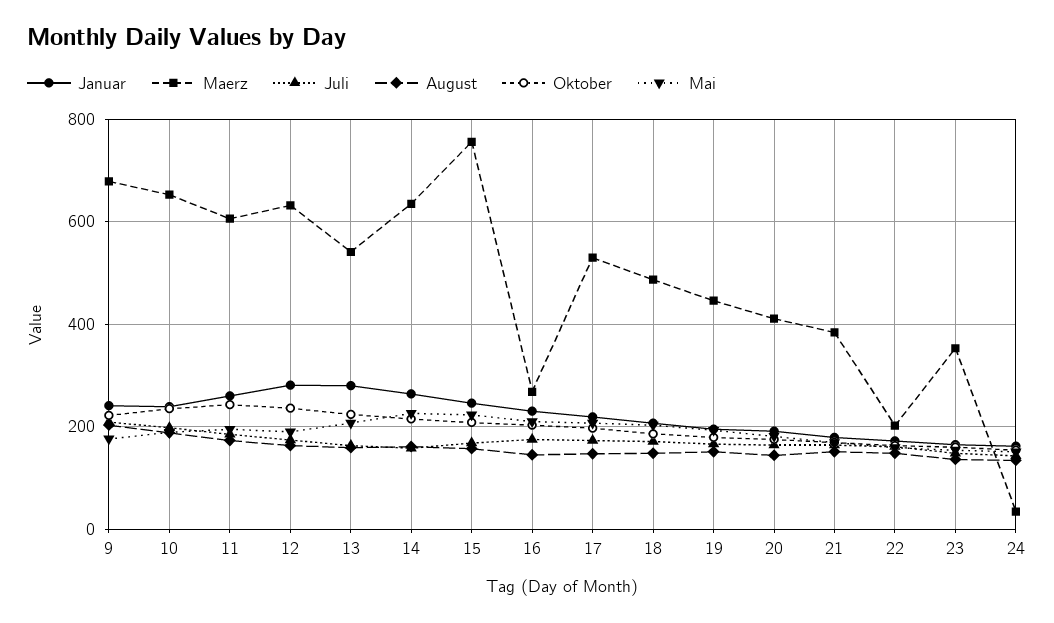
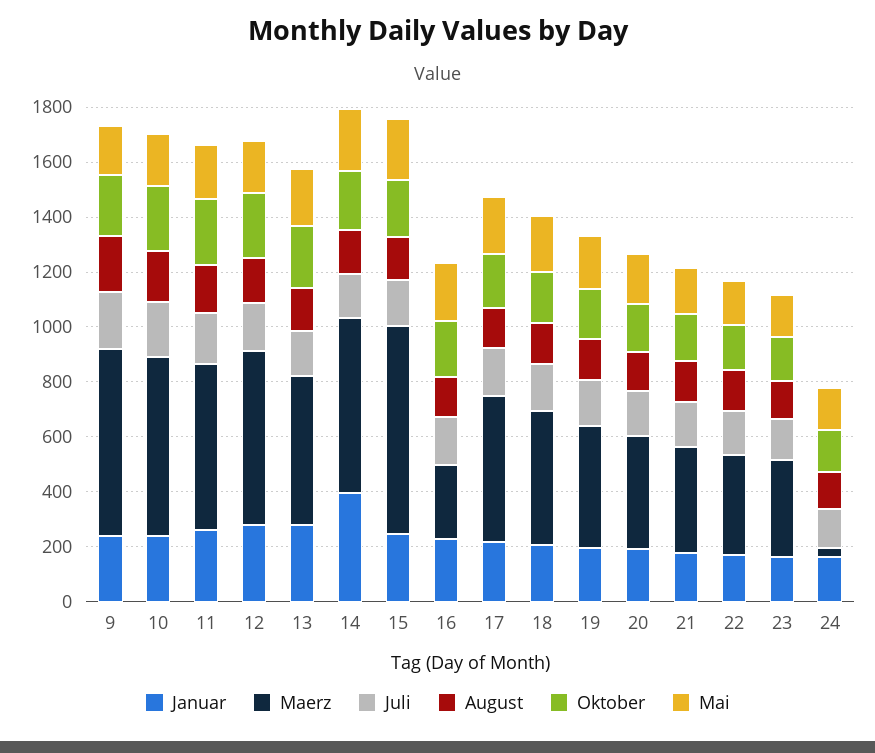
Januar, 14: 260 -> 400
Maerz, 22: 200 -> 350

